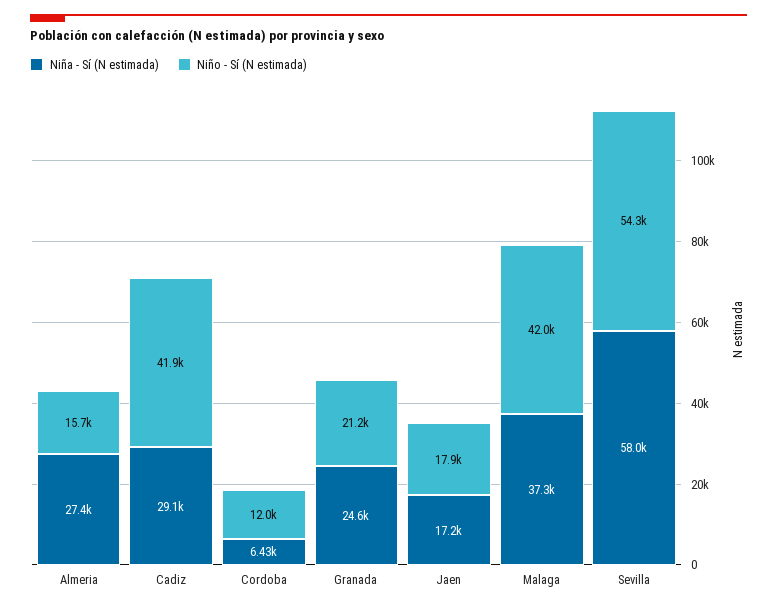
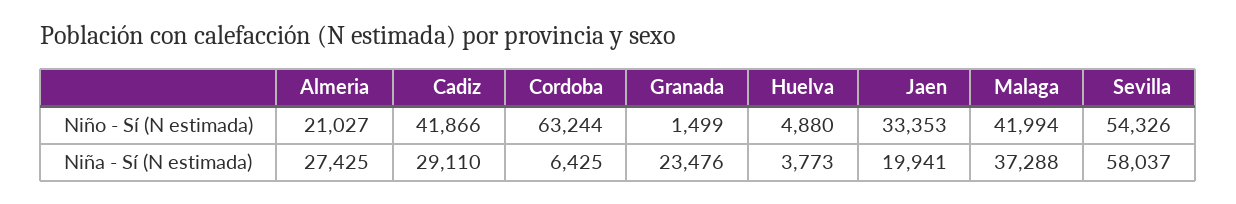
Niño - Sí (N estimada), Almeria: 15700 -> 21027
Niño - Sí (N estimada), Cordoba: 12000 -> 63244
Niña - Sí (N estimada), Granada: 24600 -> 23476
Niño - Sí (N estimada), Granada: 21200 -> 1499
Niña - Sí (N estimada), Jaen: 17200 -> 19941
Niño - Sí (N estimada), Jaen: 17900 -> 33353
Niño - Sí (N estimada), Huelva: none -> 4880
Niña - Sí (N estimada), Huelva: none -> 3773

